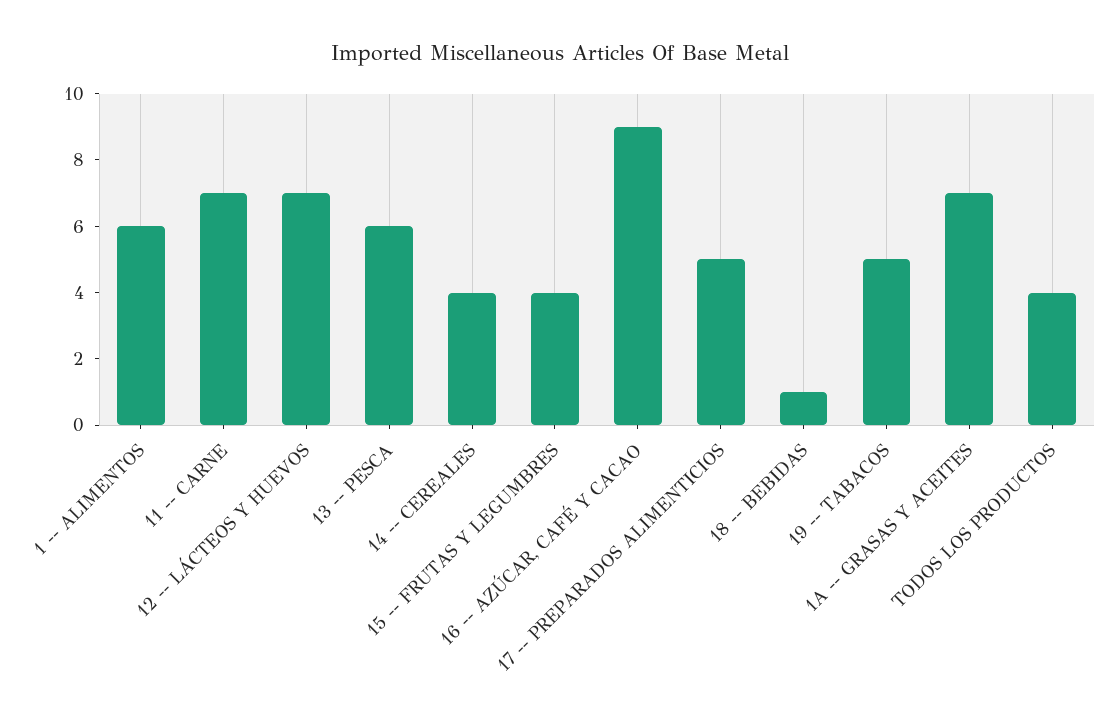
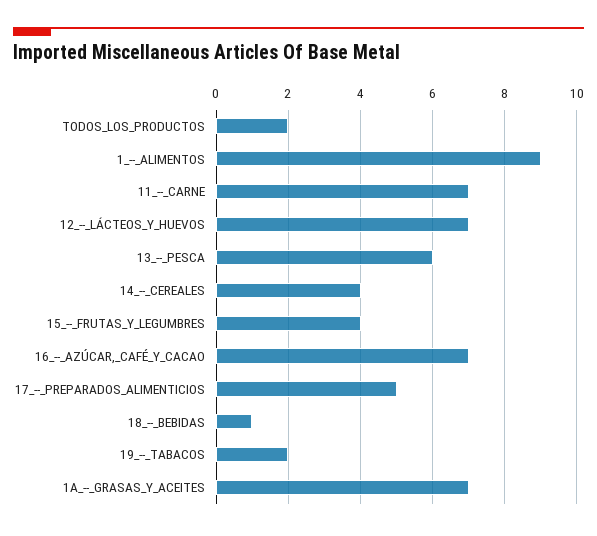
1 -- ALIMENTOS: 6 -> 9
16 -- AZÚCAR, CAFÉ Y CACAO: 9 -> 7
19 -- TABACOS: 5 -> 2
TODOS LOS PRODUCTOS: 4 -> 2

